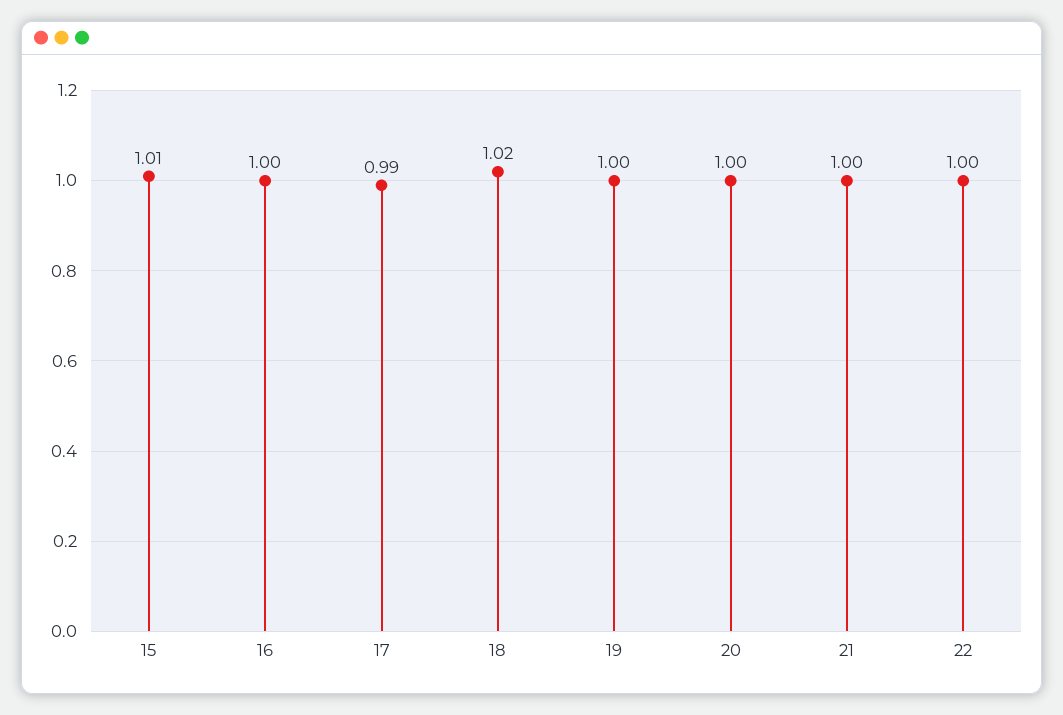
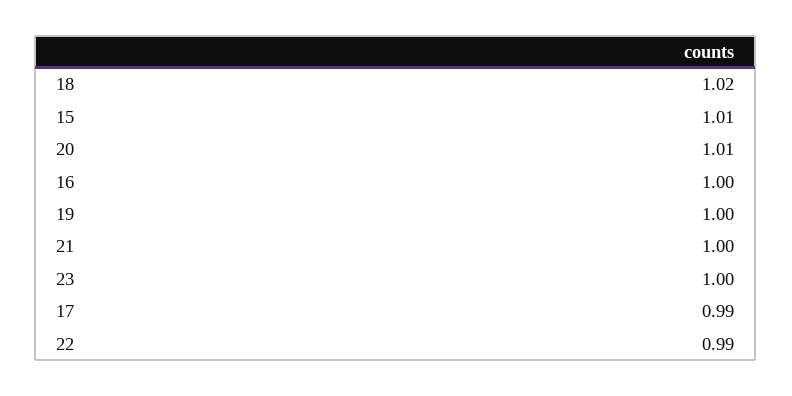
20: 1 -> 1.01
22: 1 -> 0.99
23: none -> 1

